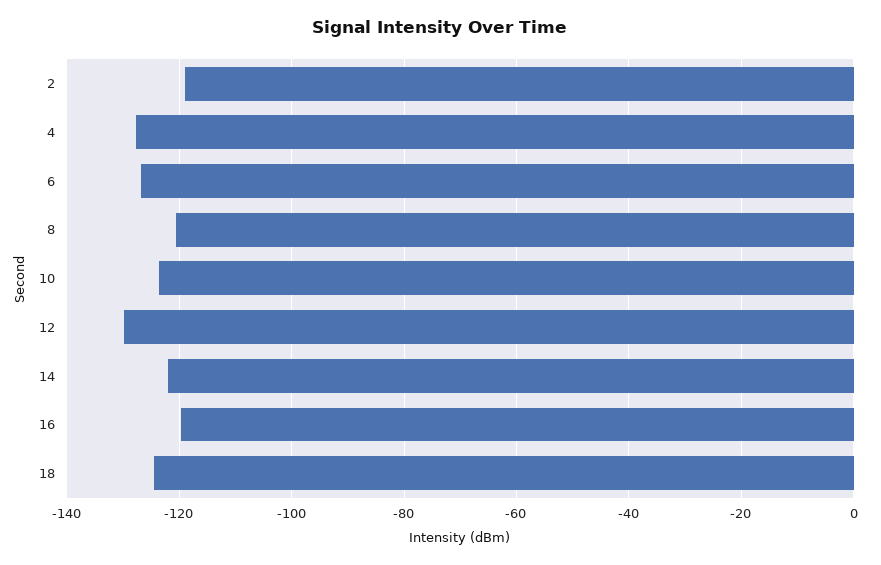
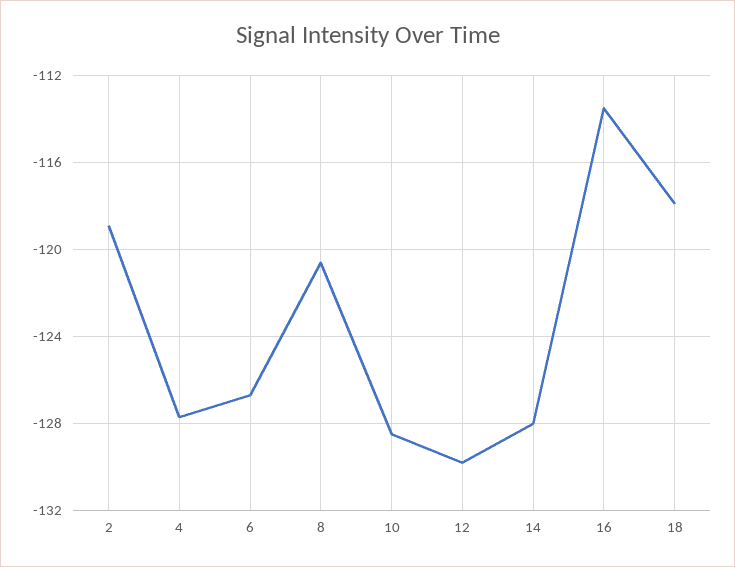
10: -124 -> -128.5
14: -122 -> -128
16: -120 -> -113.5
18: -124 -> -118

